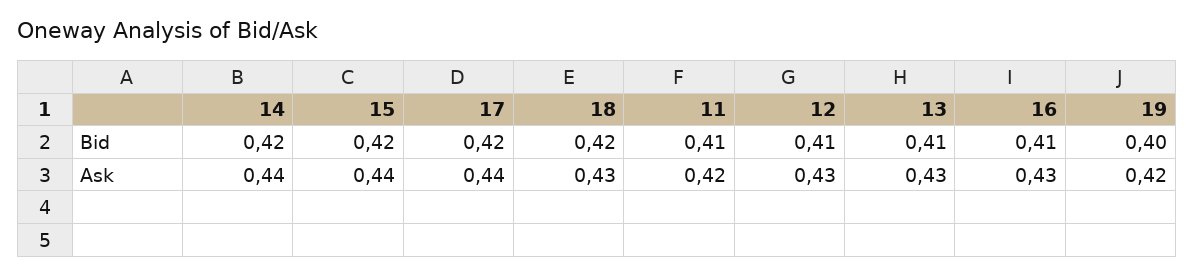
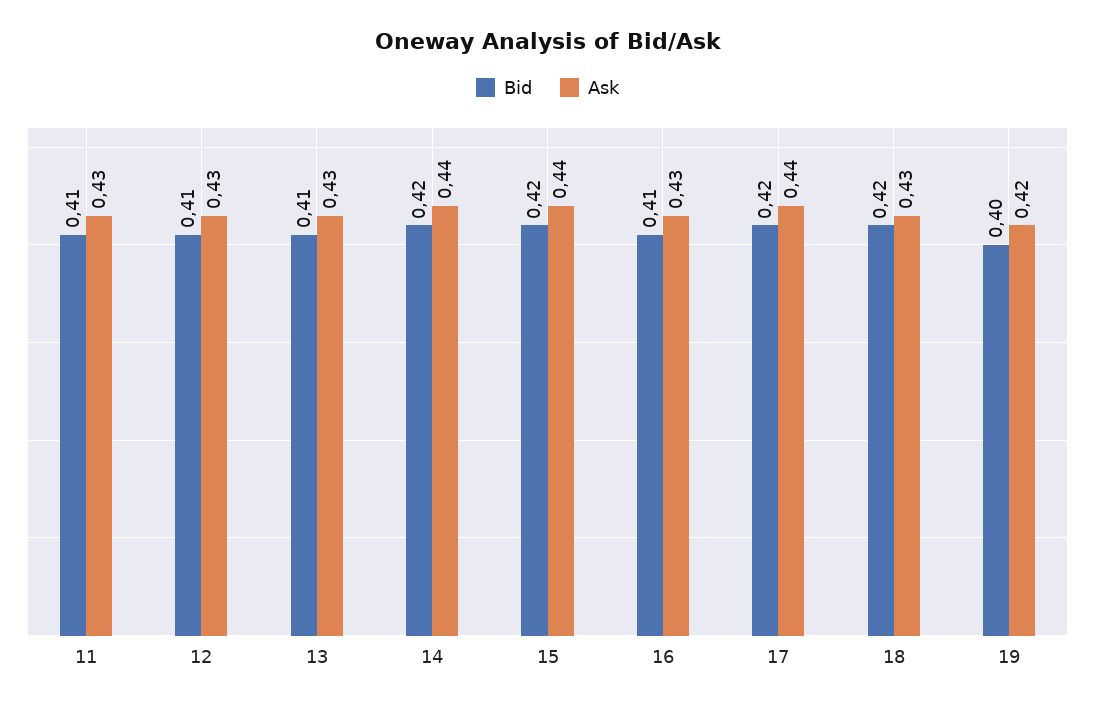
Ask, 11: 0.42 -> 0.43

